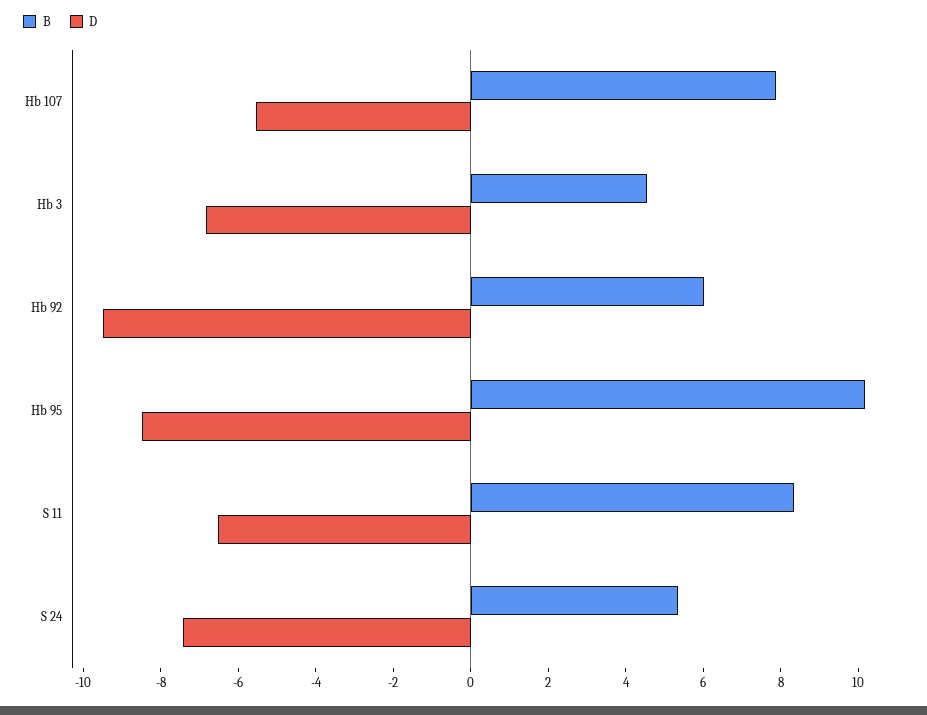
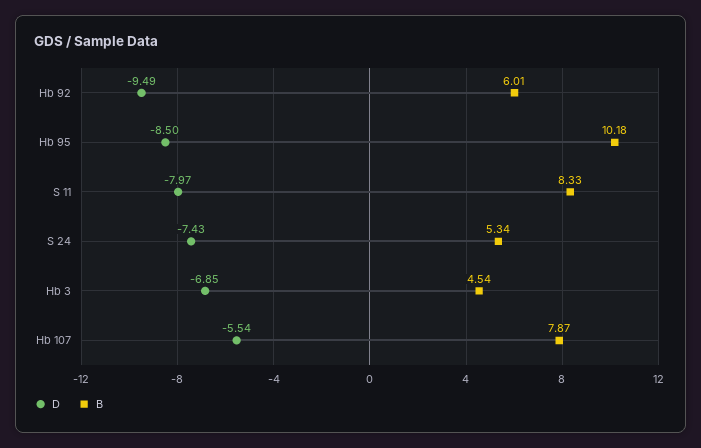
D, S 11: -6.5 -> -7.97

